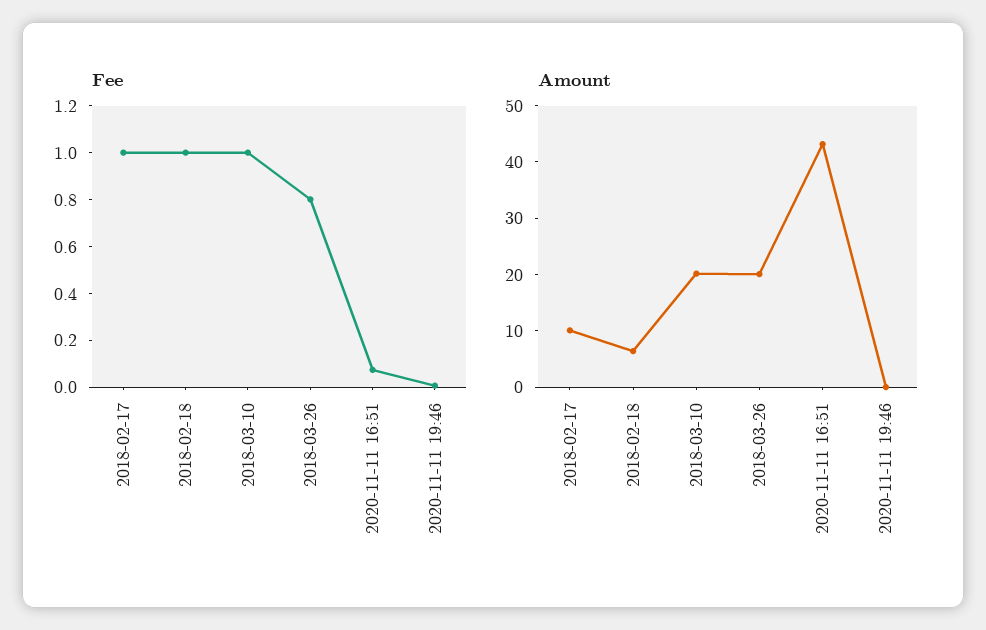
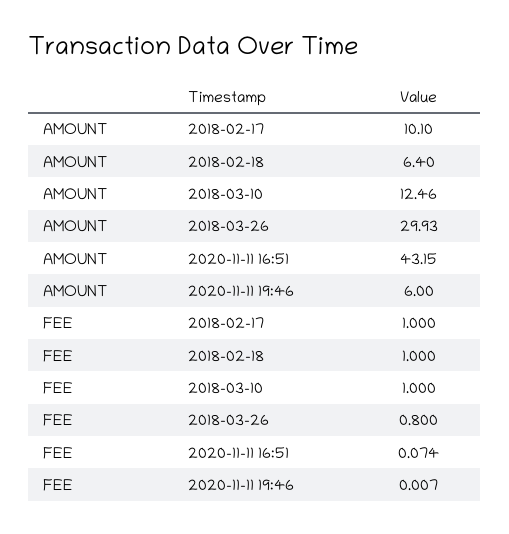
Amount, 2018-03-10: 20 -> 12.46
Amount, 2018-03-26: 20 -> 29.93
Amount, 2020-11-11 19:46: 0 -> 6

